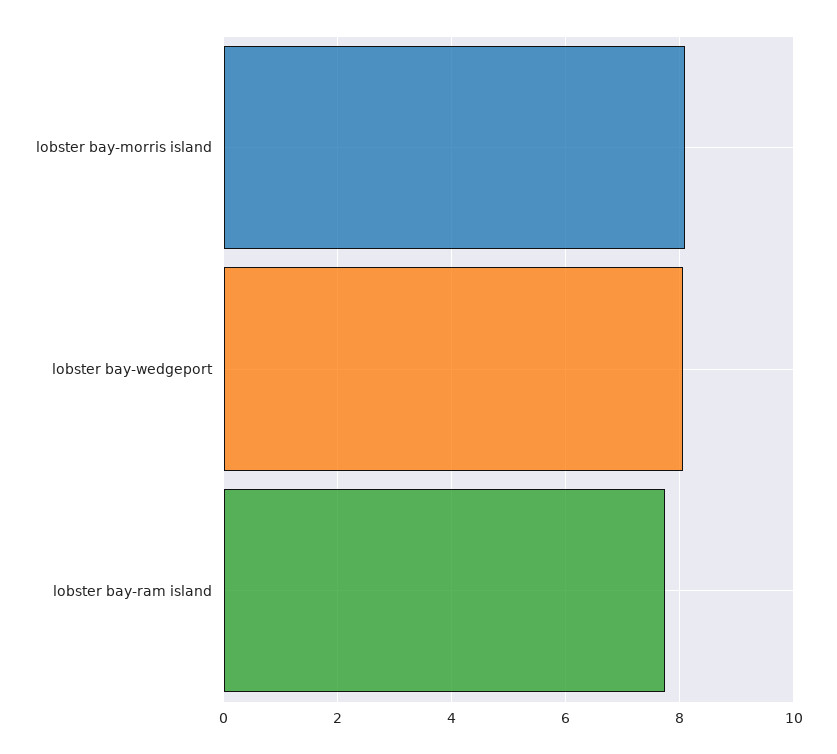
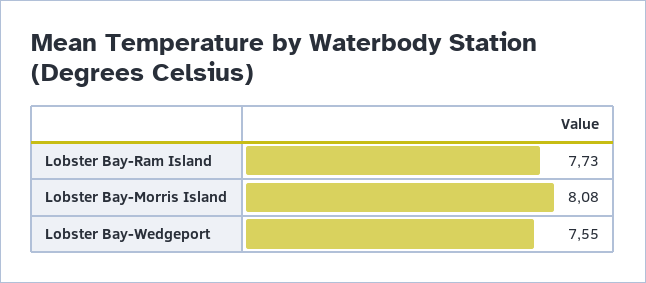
lobster bay-wedgeport: 8 -> 7.55

